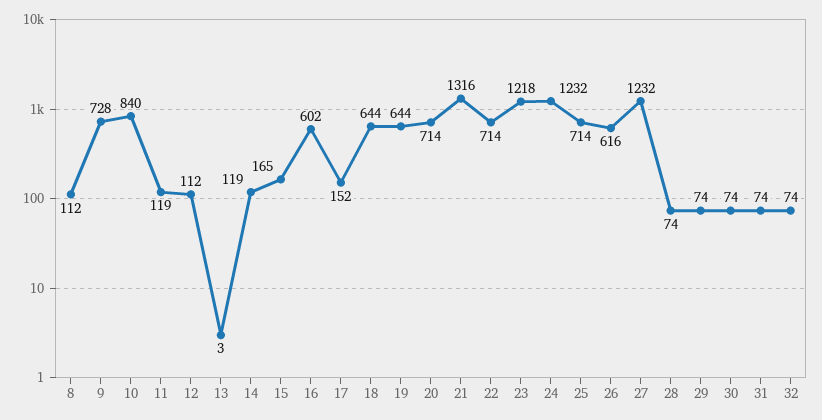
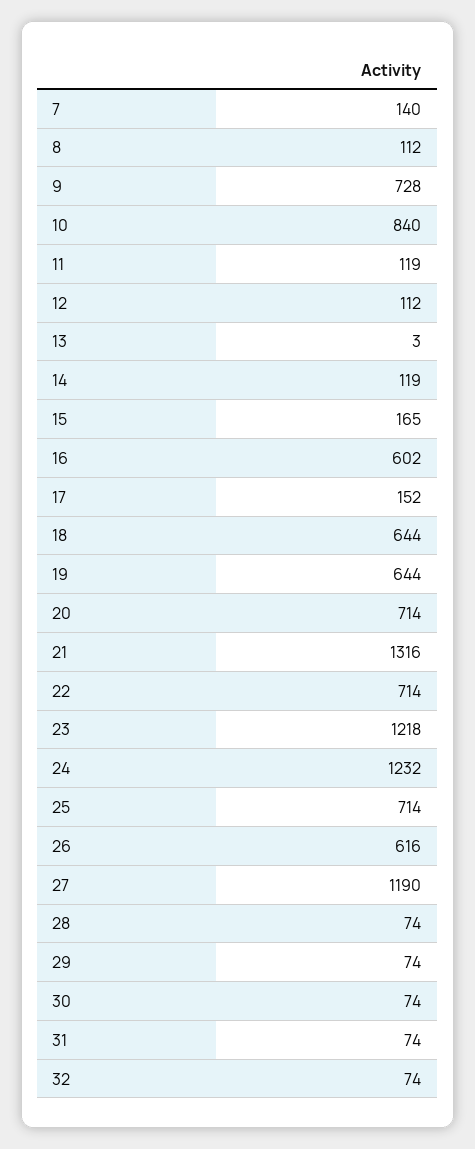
27: 1232 -> 1190
7: none -> 140

